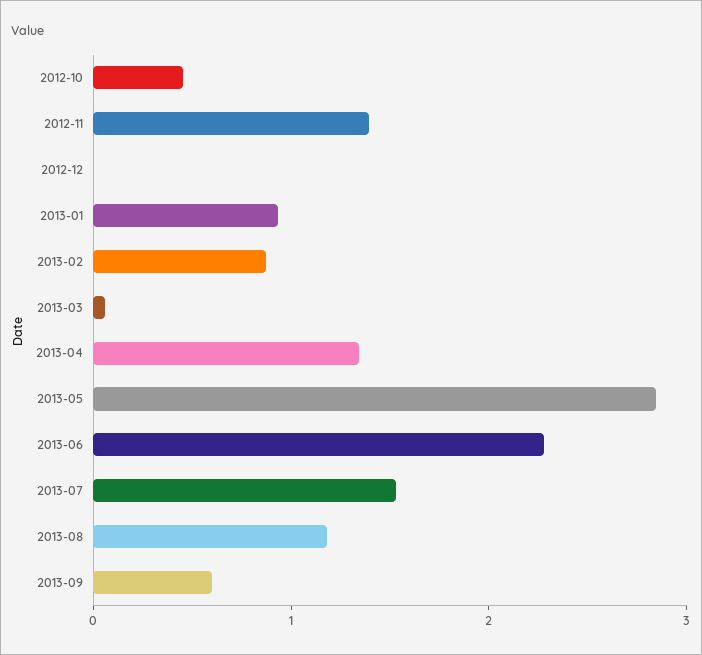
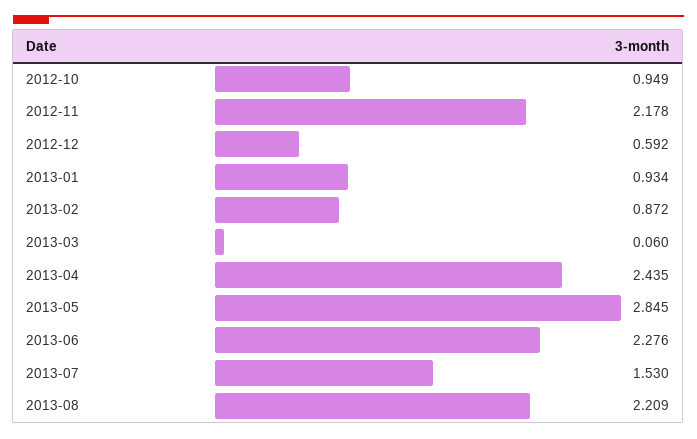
2012-10: 0.4 -> 0.949
2012-11: 1.4 -> 2.178
2012-12: 0 -> 0.592
2013-04: 1.4 -> 2.435
2013-08: 1.2 -> 2.209
2013-09: 0.6 -> none

